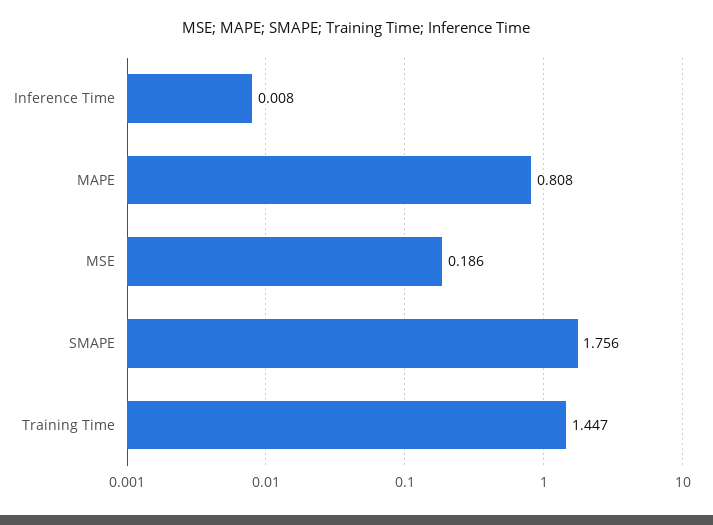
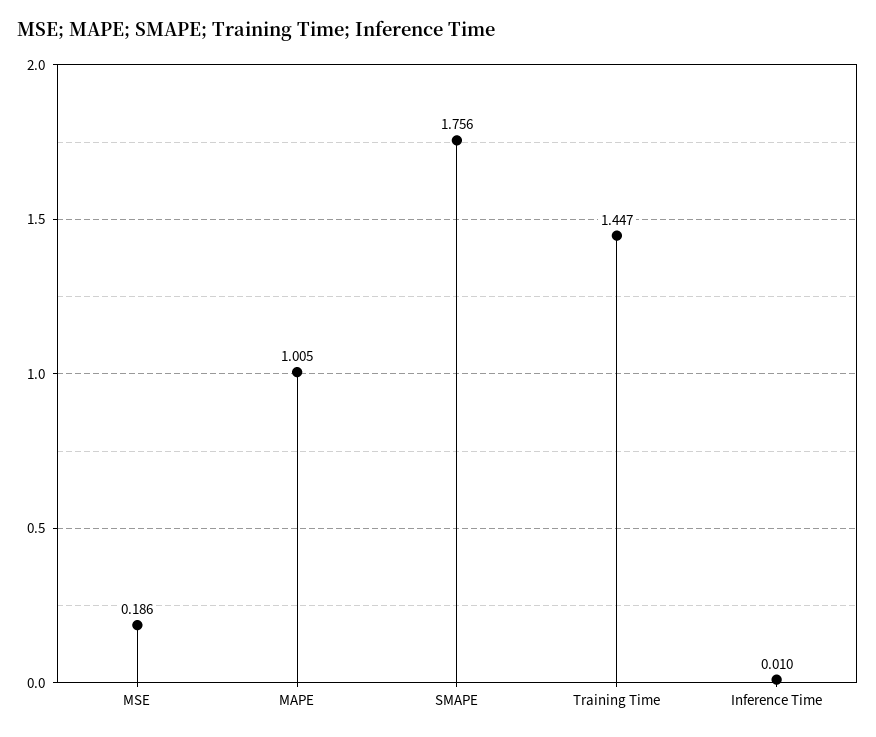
Inference Time: 0.008 -> 0.01
MAPE: 0.808 -> 1.005

